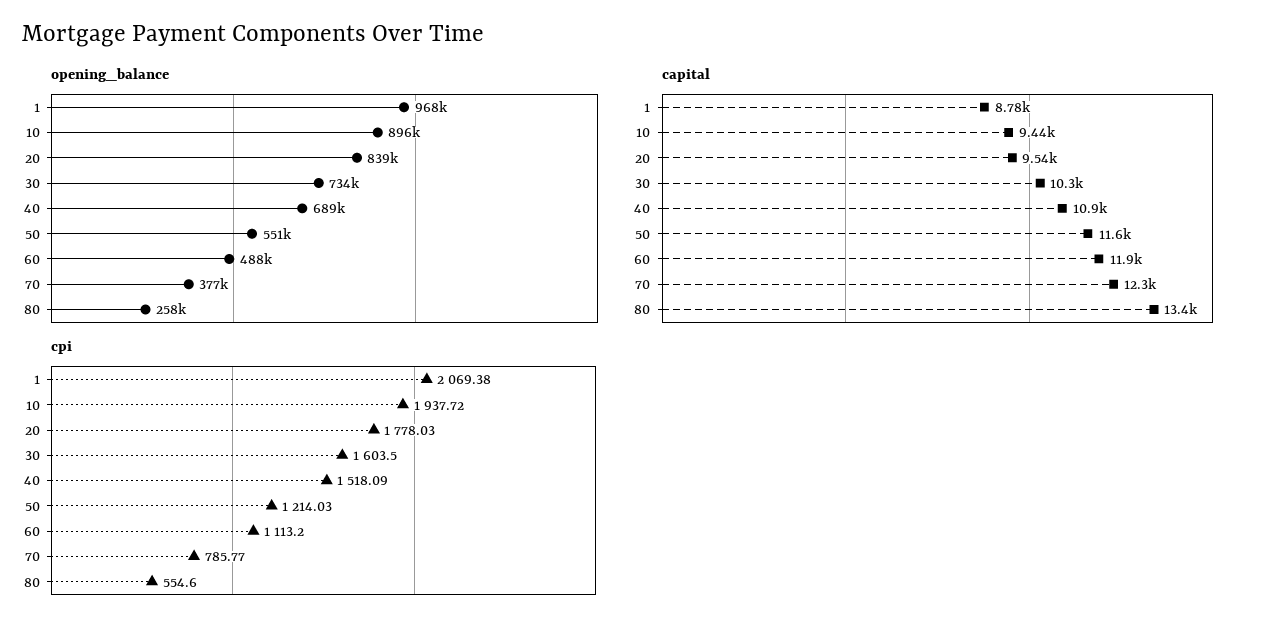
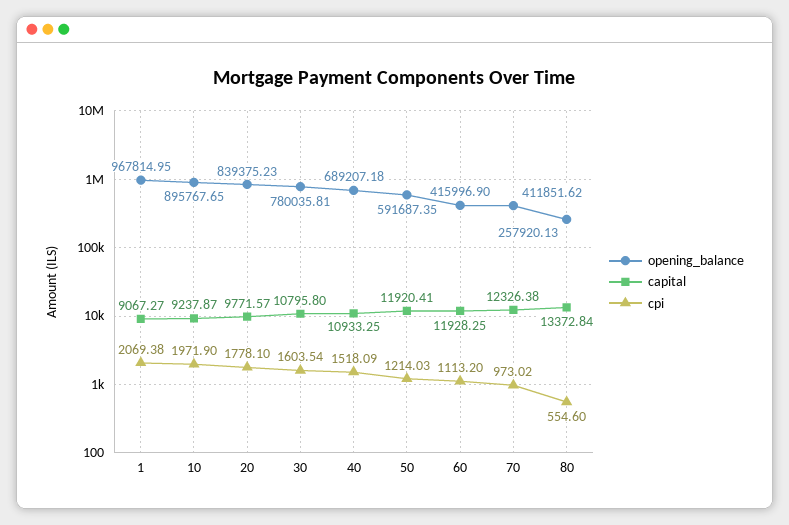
opening_balance, 30: 734000 -> 780035.81
opening_balance, 50: 551000 -> 591687.35
opening_balance, 60: 488000 -> 415996.9
opening_balance, 70: 377000 -> 411851.62
capital, 1: 8780 -> 9067.27
capital, 10: 9440 -> 9237.87
capital, 20: 9540 -> 9771.57
capital, 30: 10300 -> 10795.8
capital, 50: 11600 -> 11920.41
cpi, 10: 1937.72 -> 1971.9
cpi, 20: 1778.03 -> 1778.1
cpi, 30: 1603.5 -> 1603.54
cpi, 70: 785.77 -> 973.02

